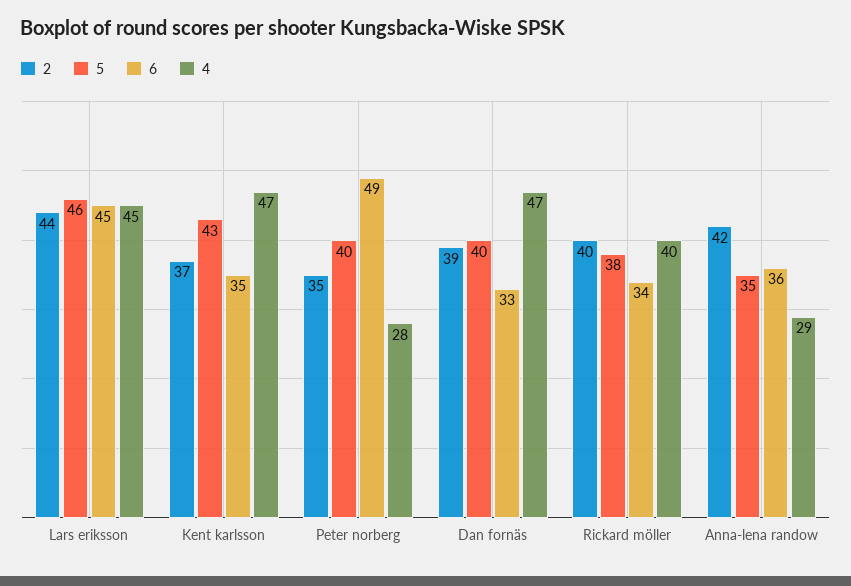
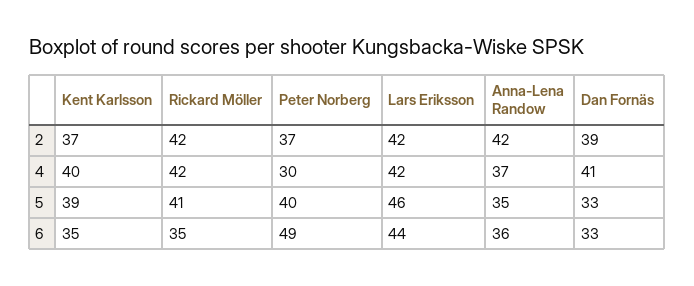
2, Lars eriksson: 44 -> 42
6, Lars eriksson: 45 -> 44
4, Lars eriksson: 45 -> 42
5, Kent karlsson: 43 -> 39
4, Kent karlsson: 47 -> 40
2, Peter norberg: 35 -> 37
4, Peter norberg: 28 -> 30
5, Dan fornäs: 40 -> 33
4, Dan fornäs: 47 -> 41
2, Rickard möller: 40 -> 42
5, Rickard möller: 38 -> 41
6, Rickard möller: 34 -> 35
4, Rickard möller: 40 -> 42
4, Anna-lena randow: 29 -> 37

